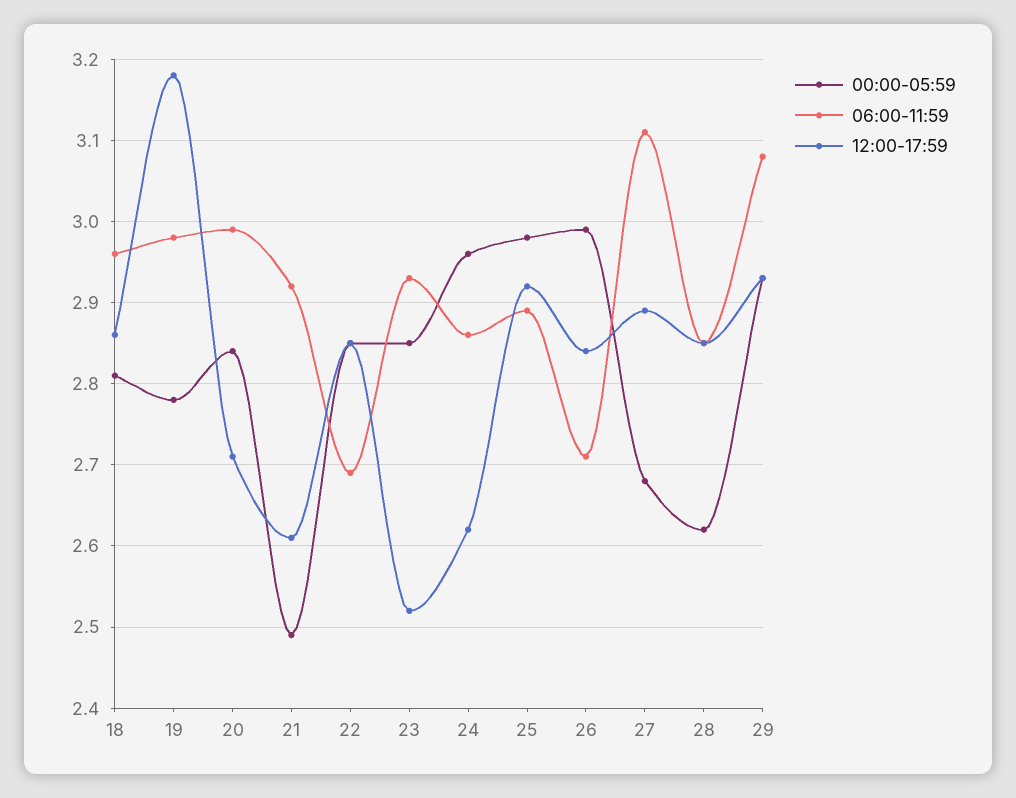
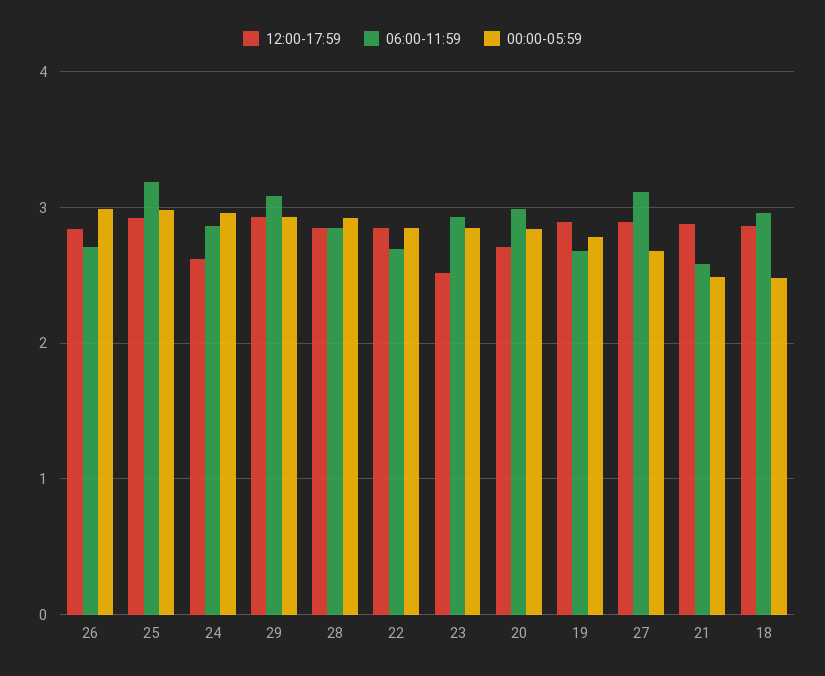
00:00-05:59, 18: 2.81 -> 2.5
06:00-11:59, 19: 2.98 -> 2.7
12:00-17:59, 19: 3.18 -> 2.9
06:00-11:59, 21: 2.92 -> 2.6
12:00-17:59, 21: 2.61 -> 2.9
06:00-11:59, 25: 2.89 -> 3.2
00:00-05:59, 28: 2.62 -> 2.9

